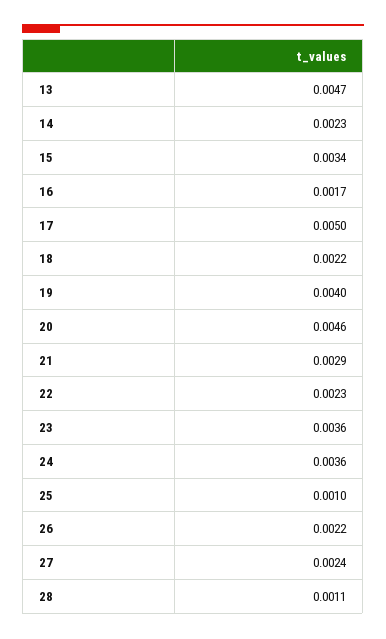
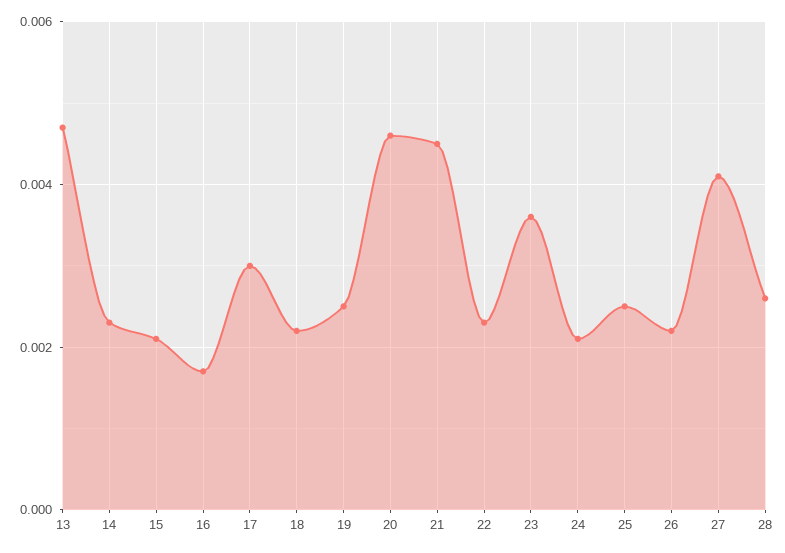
15: 0.0034 -> 0.002
17: 0.005 -> 0.003
19: 0.004 -> 0.0025
21: 0.0029 -> 0.0045
24: 0.0036 -> 0.002
25: 0.001 -> 0.0025
27: 0.0024 -> 0.004
28: 0.0011 -> 0.0025

